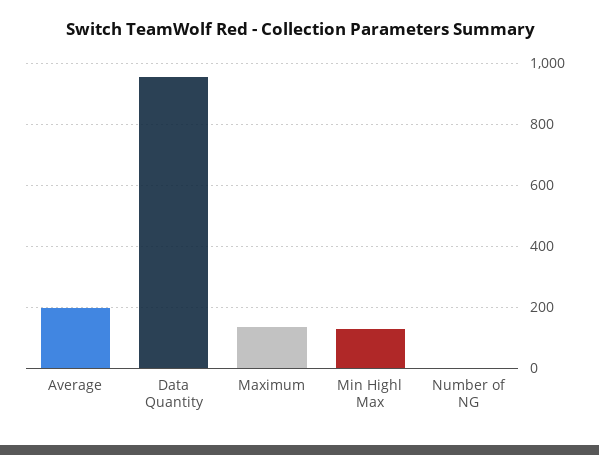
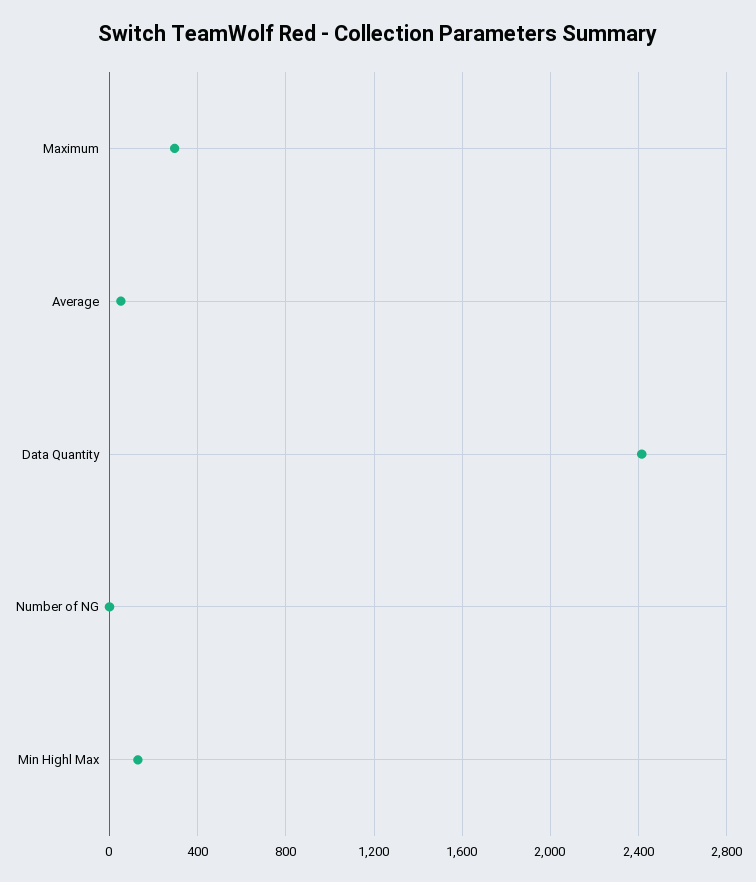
Average: 200 -> 50
Data Quantity: 960 -> 2400
Maximum: 140 -> 300

